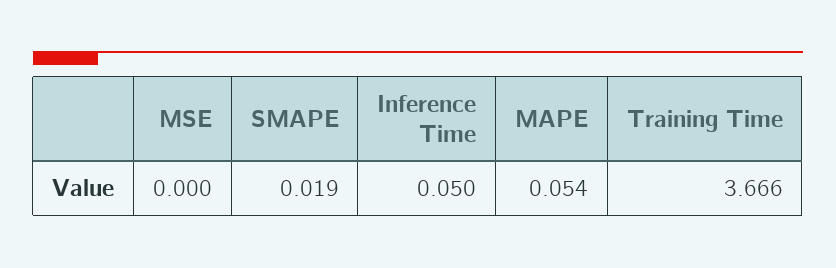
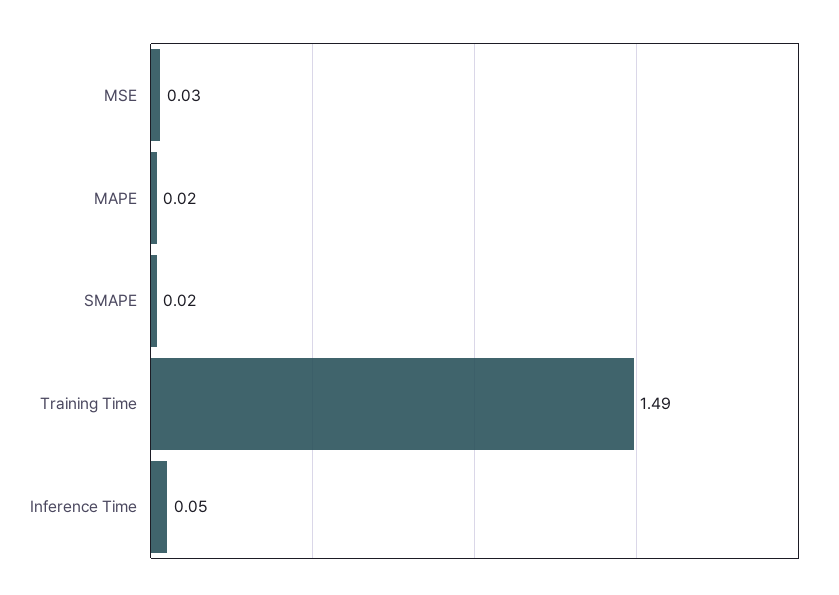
MSE: 0 -> 0.03
MAPE: 0.054 -> 0.02
Training Time: 3.666 -> 1.49

